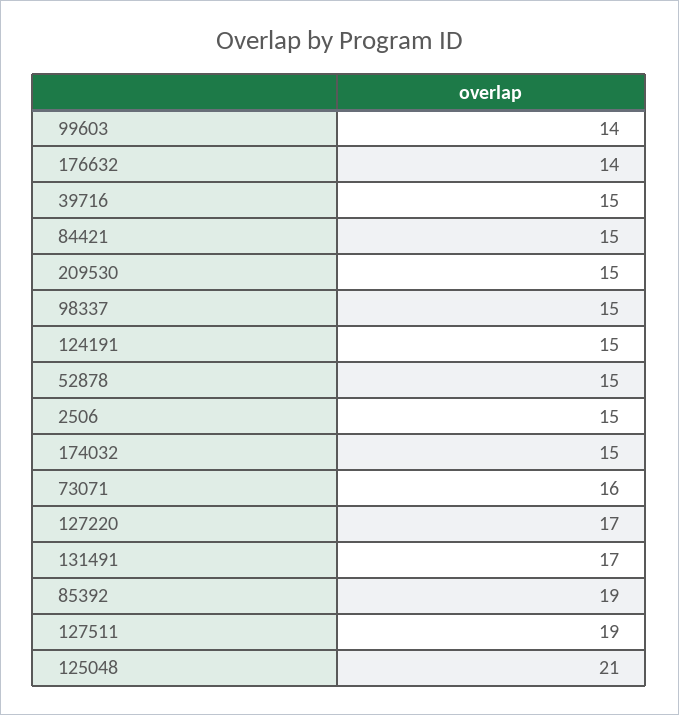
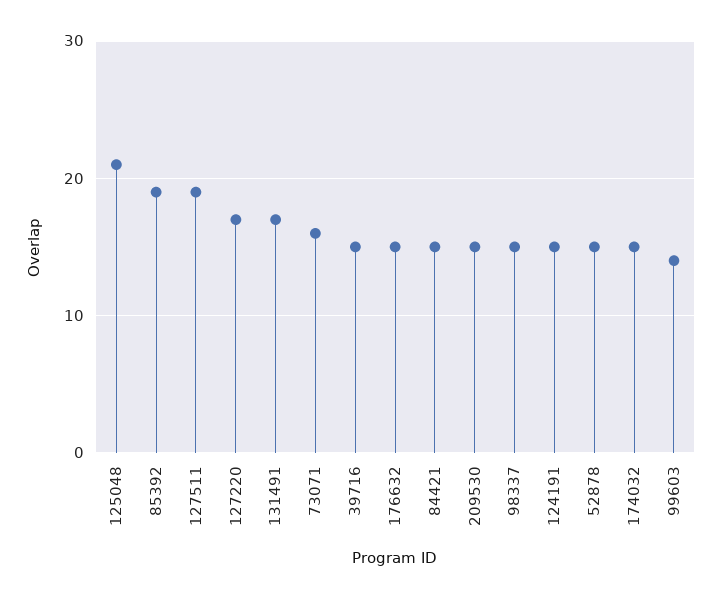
176632: 14 -> 15
2506: 15 -> none

